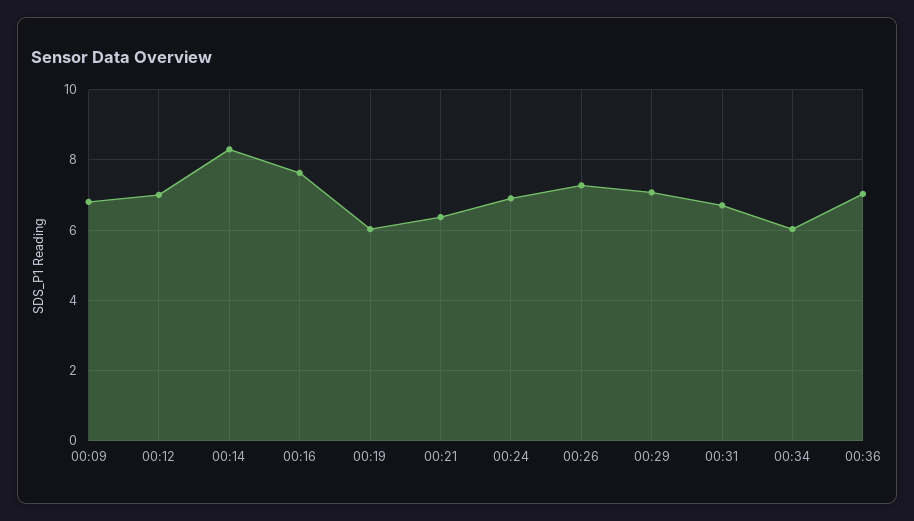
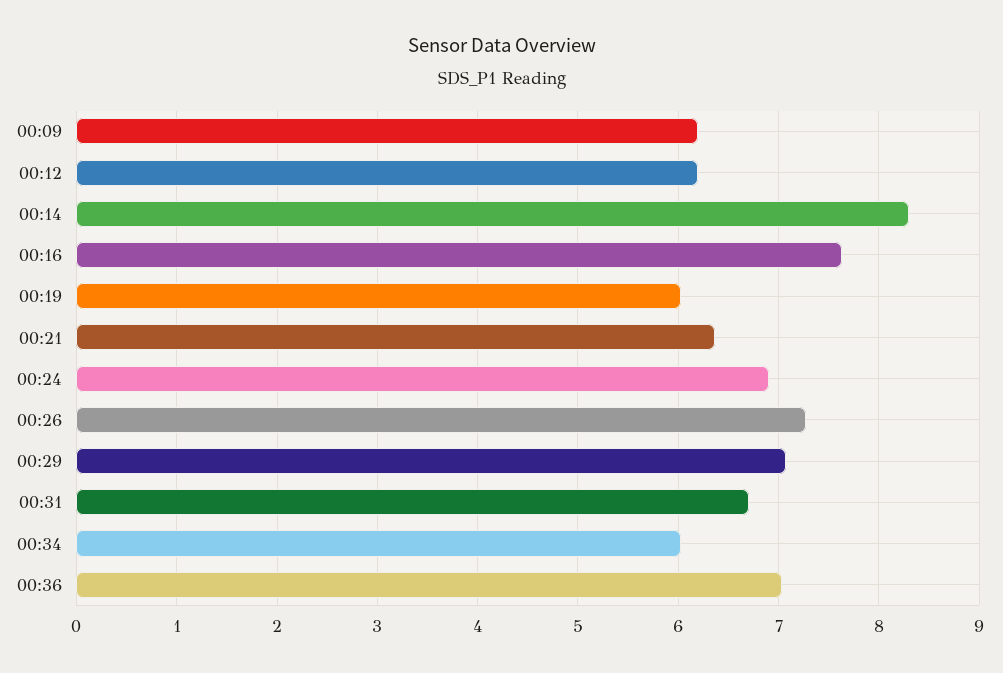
00:09: 6.8 -> 6.2
00:12: 7 -> 6.2

